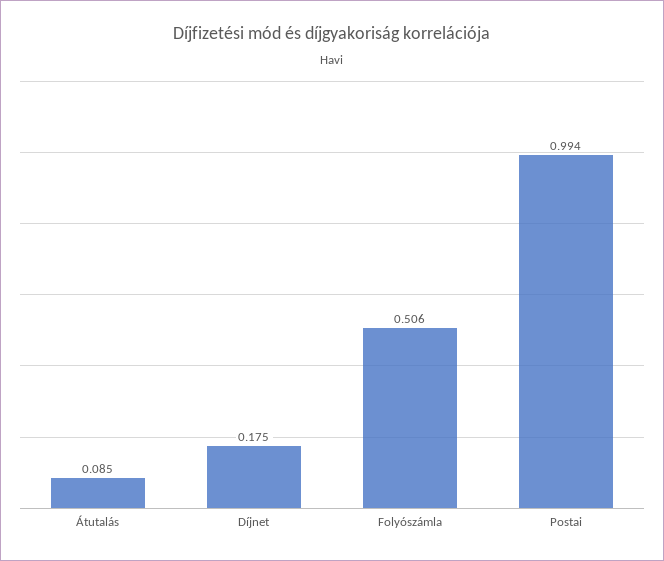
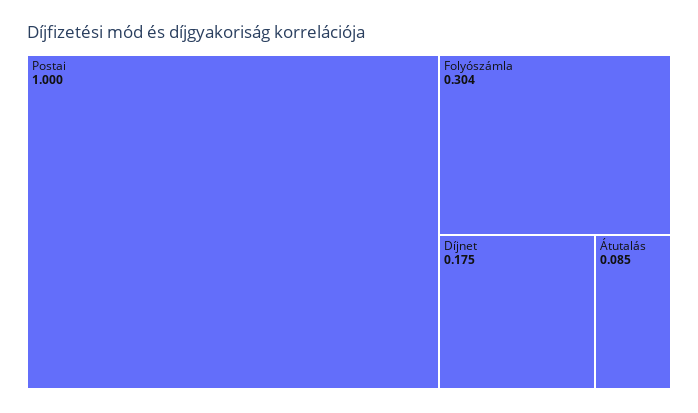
Folyószámla: 0.506 -> 0.304
Postai: 0.994 -> 1

